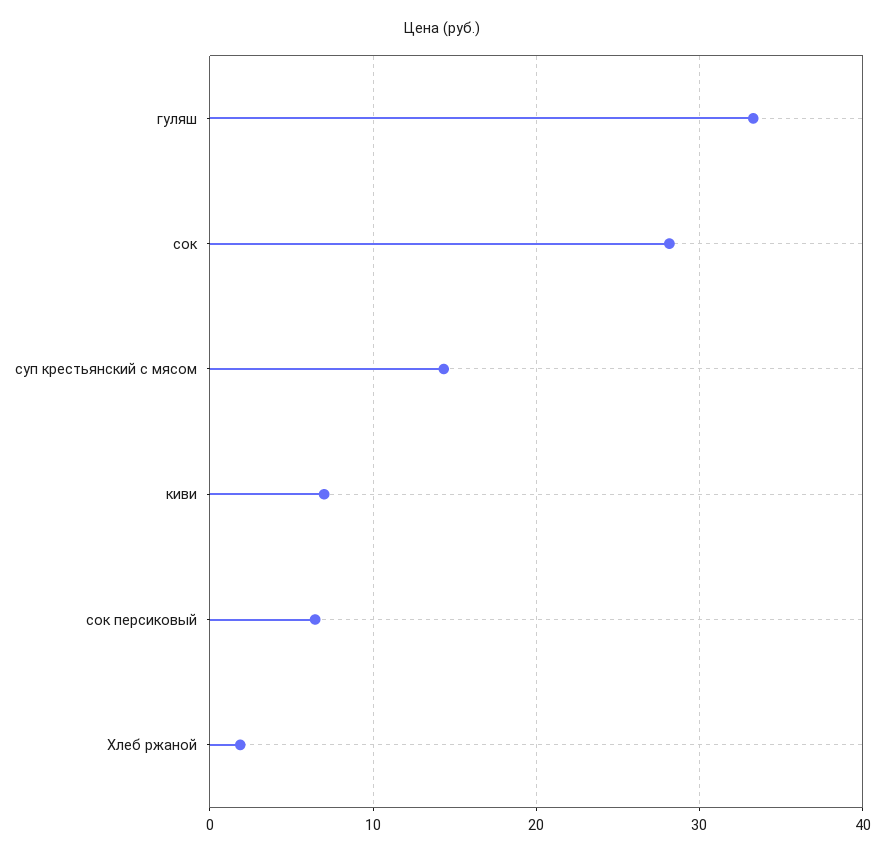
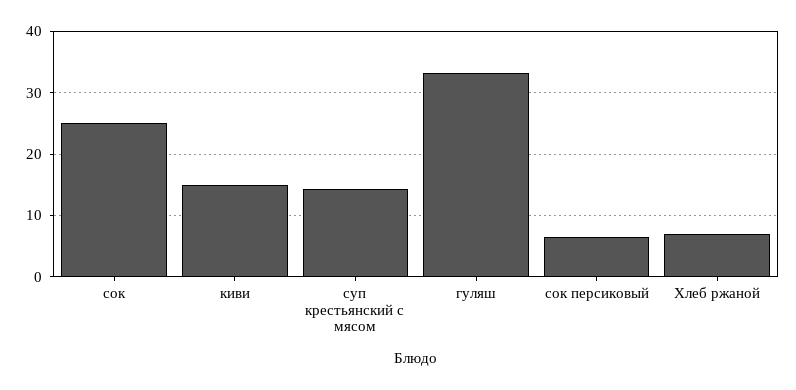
сок: 28 -> 25
киви: 7 -> 15
Хлеб ржаной: 2 -> 7

